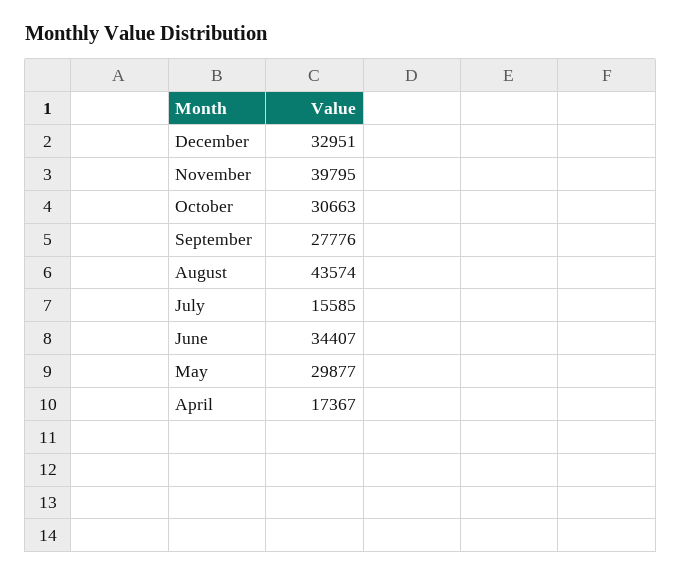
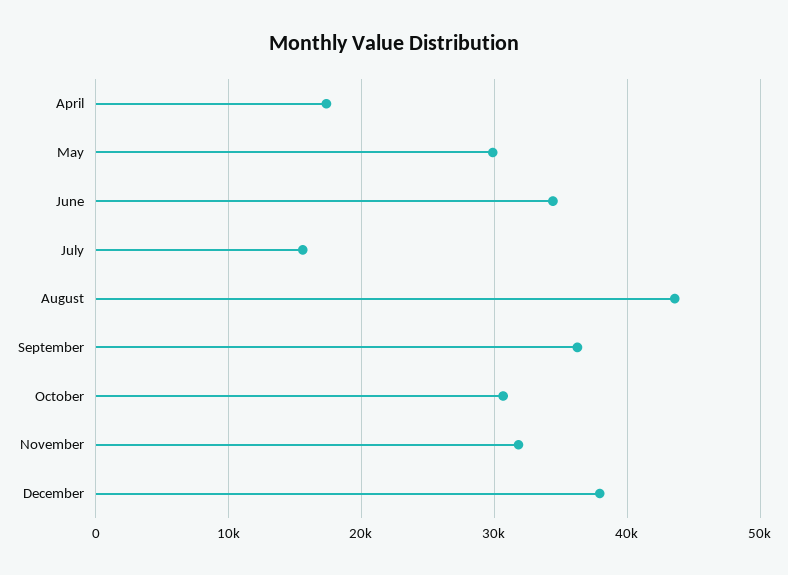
December: 32951 -> 38000
November: 39795 -> 32000
September: 27776 -> 36000

